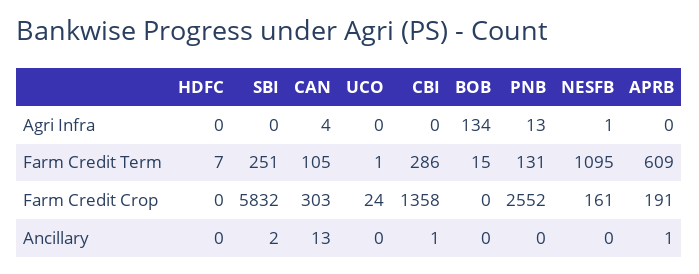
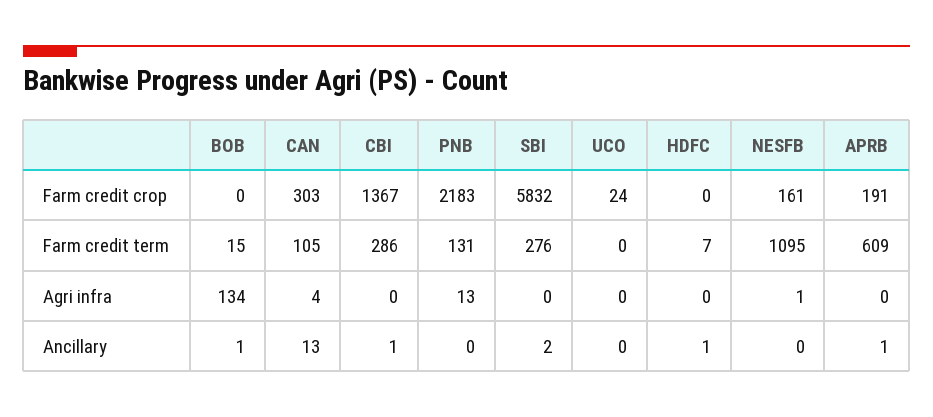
SBI, Farm Credit Term: 251 -> 276
UCO, Farm Credit Term: 1 -> 0
CBI, Farm Credit Crop: 1358 -> 1367
PNB, Farm Credit Crop: 2552 -> 2183
HDFC, Ancillary: 0 -> 1
BOB, Ancillary: 0 -> 1

